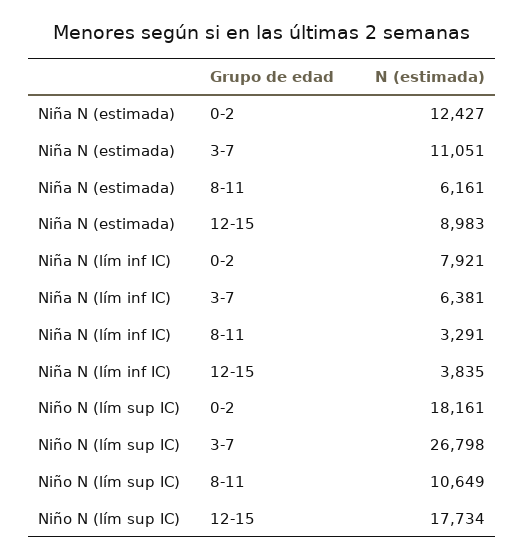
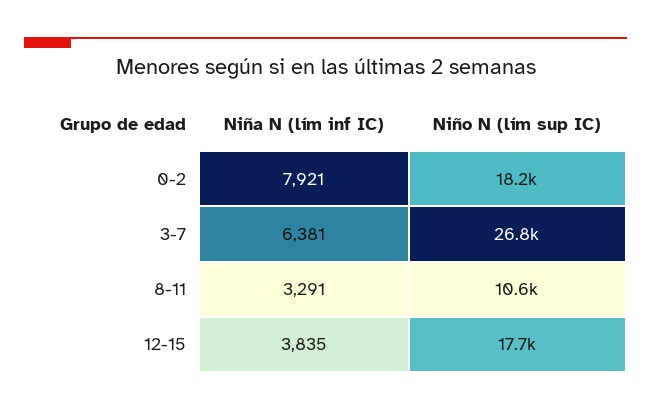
Niña N (estimada), 0-2: 12427 -> none
Niña N (estimada), 3-7: 11051 -> none
Niña N (estimada), 8-11: 6161 -> none
Niña N (estimada), 12-15: 8983 -> none

